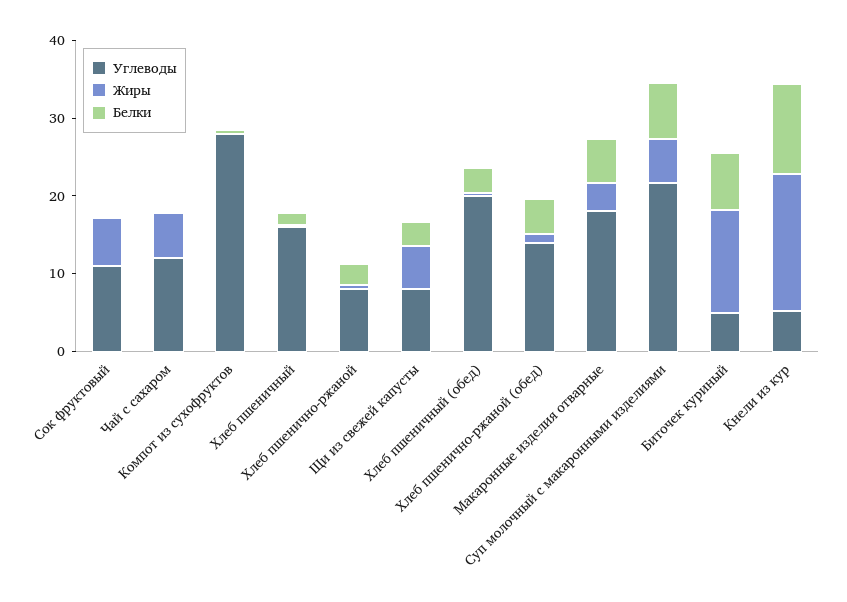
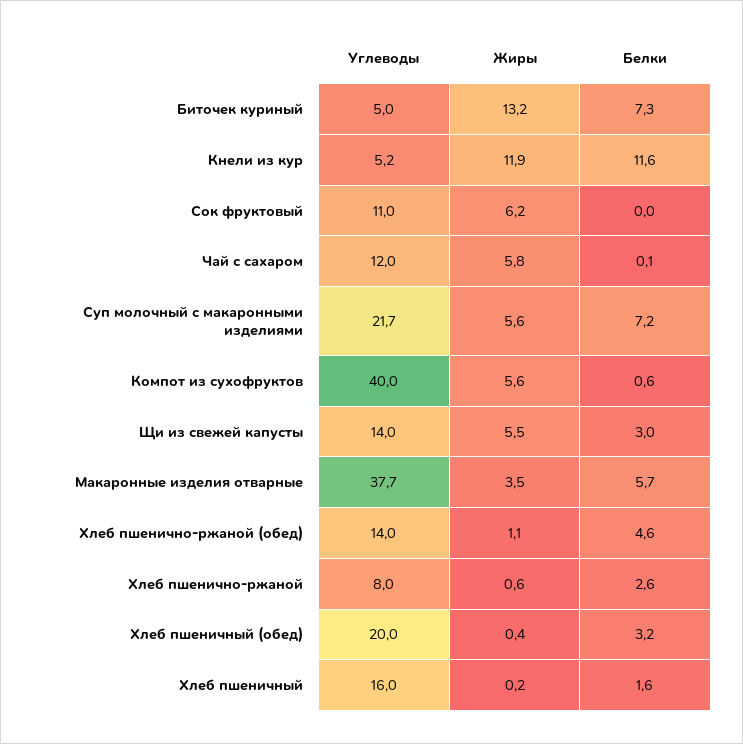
Углеводы, Компот из сухофруктов: 28 -> 40
Жиры, Компот из сухофруктов: 0 -> 5.6
Углеводы, Щи из свежей капусты: 8 -> 14
Углеводы, Макаронные изделия отварные: 18 -> 37.7
Жиры, Кнели из кур: 18 -> 11.9

